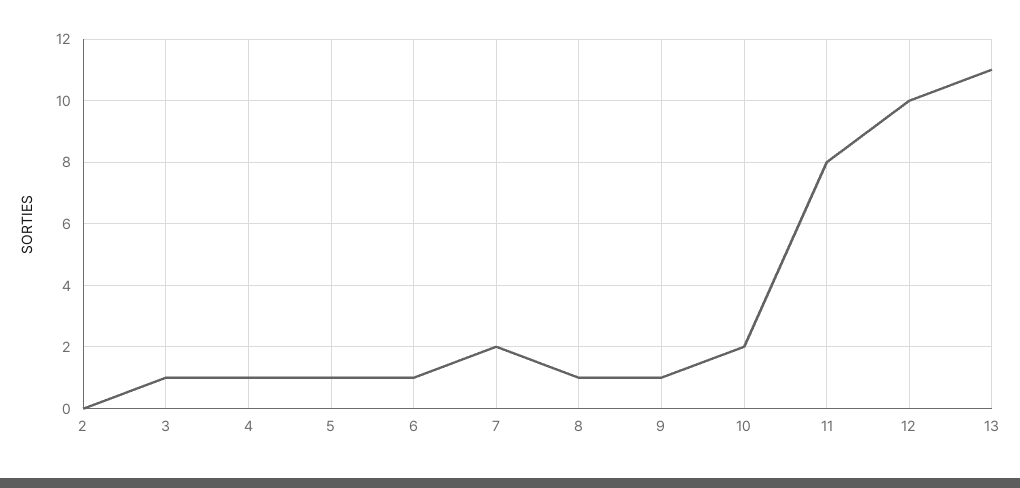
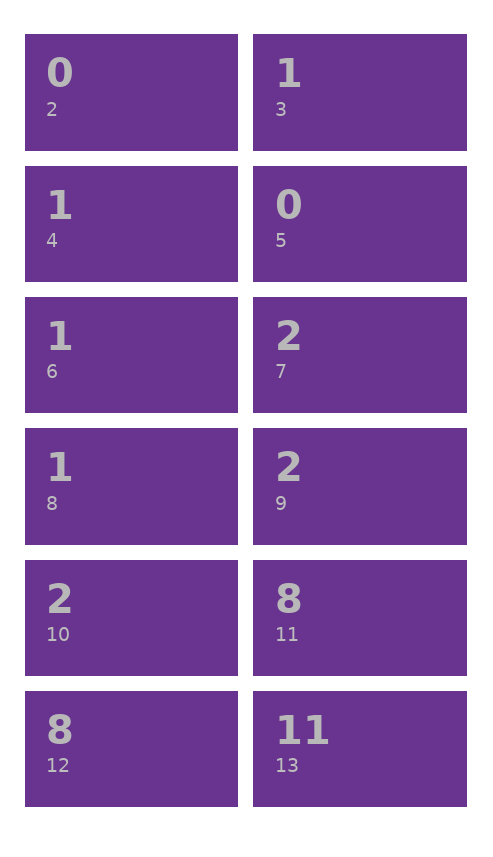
5: 1 -> 0
9: 1 -> 2
12: 10 -> 8

